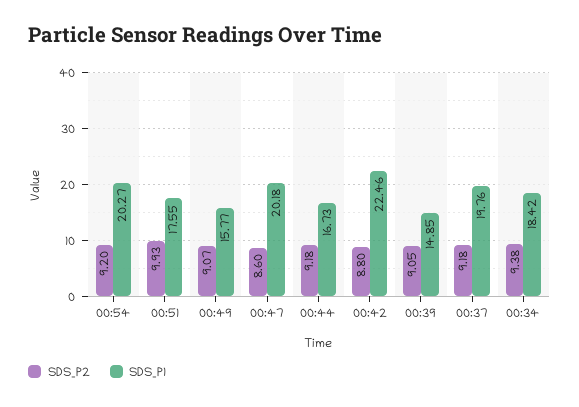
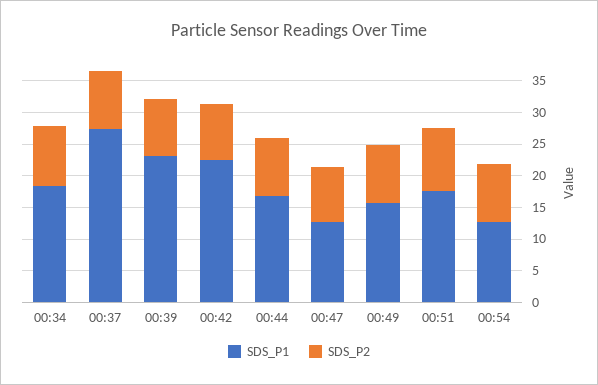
SDS_P1, 00:54: 20.27 -> 12.5
SDS_P1, 00:47: 20.18 -> 12.5
SDS_P1, 00:39: 14.85 -> 22.5
SDS_P1, 00:37: 19.76 -> 27.5

